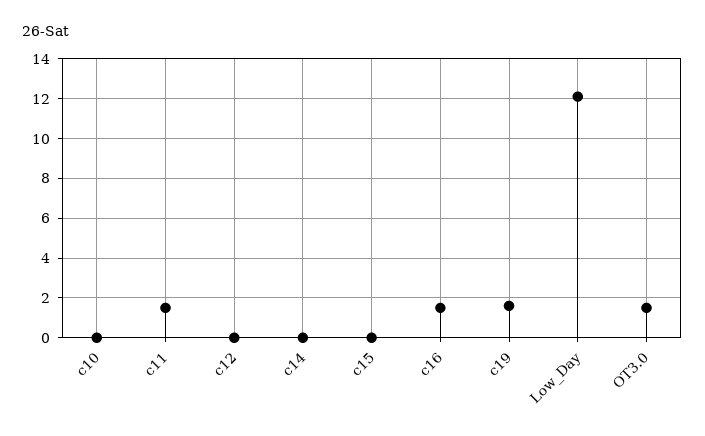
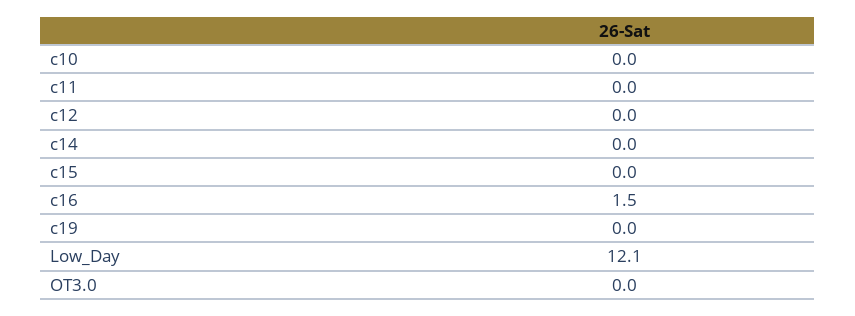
c11: 1.5 -> 0
c19: 1.5 -> 0
OT3.0: 1.5 -> 0

